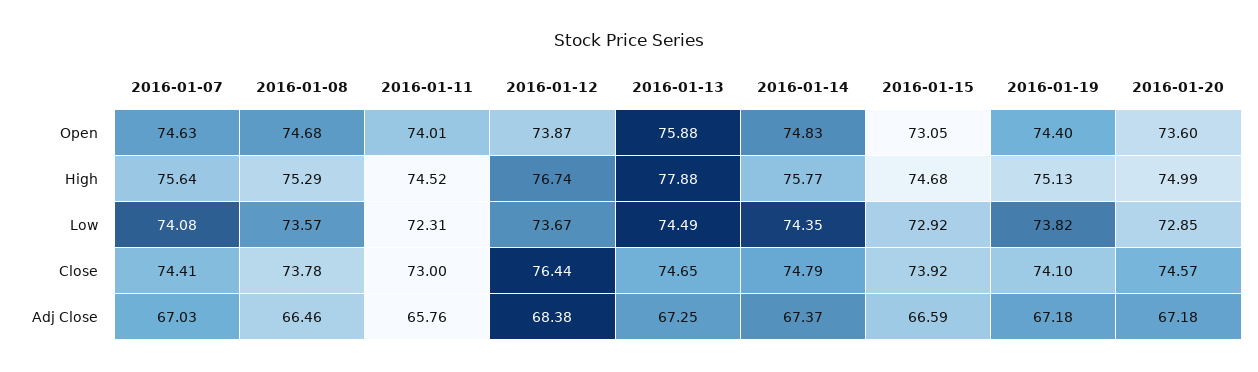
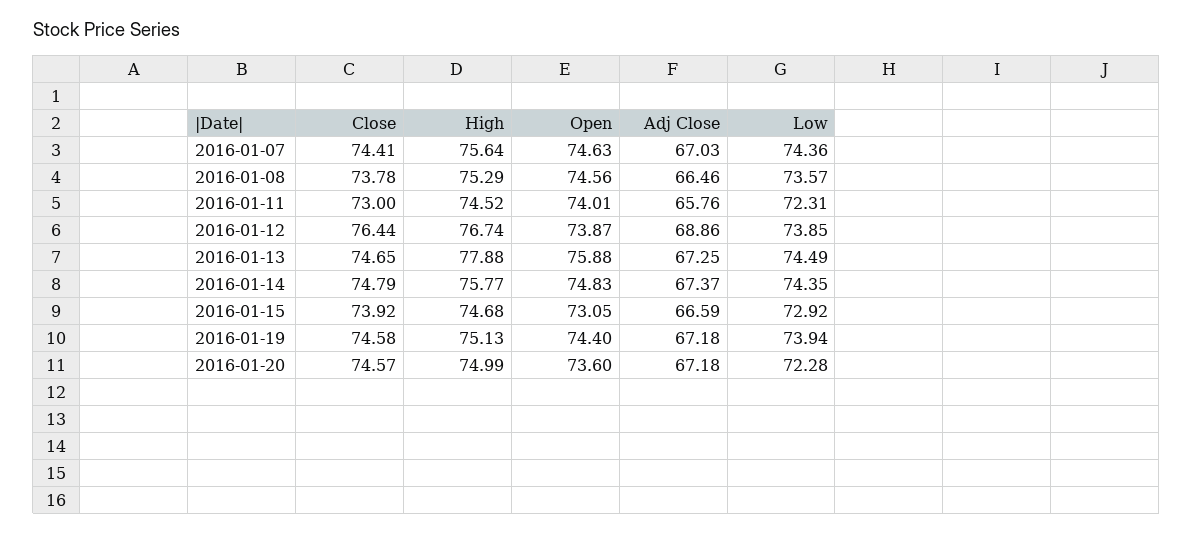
2016-01-08, Open: 74.68 -> 74.56
2016-01-07, Low: 74.08 -> 74.36
2016-01-12, Low: 73.67 -> 73.85
2016-01-19, Low: 73.82 -> 73.94
2016-01-20, Low: 72.85 -> 72.28
2016-01-19, Close: 74.1 -> 74.58
2016-01-12, Adj Close: 68.38 -> 68.86

